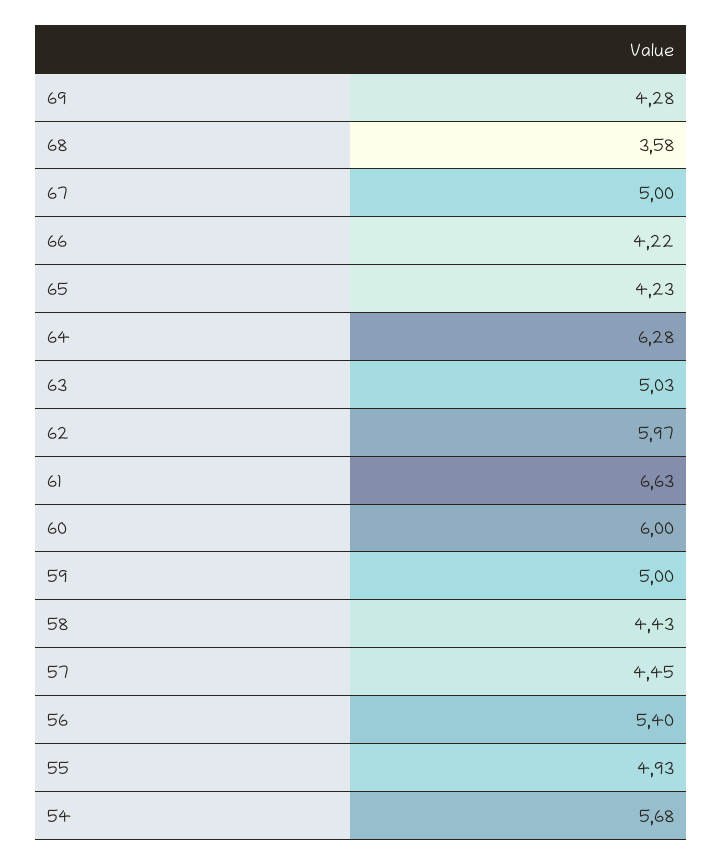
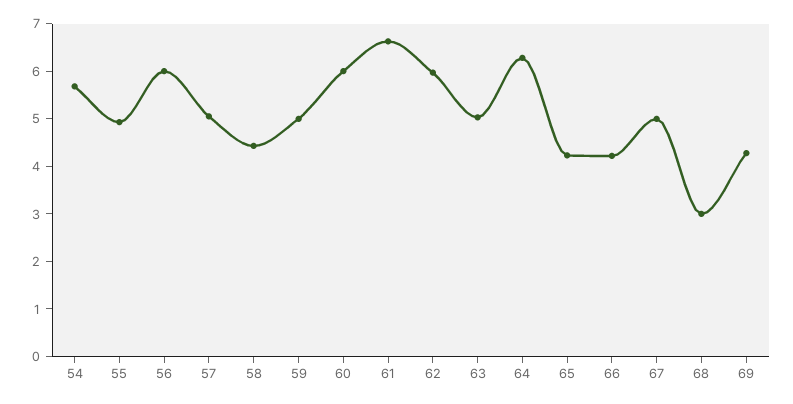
68: 3.58 -> 3
57: 4.45 -> 5
56: 5.4 -> 6

